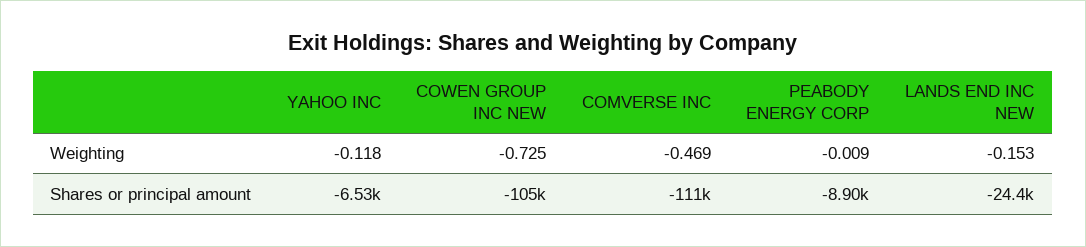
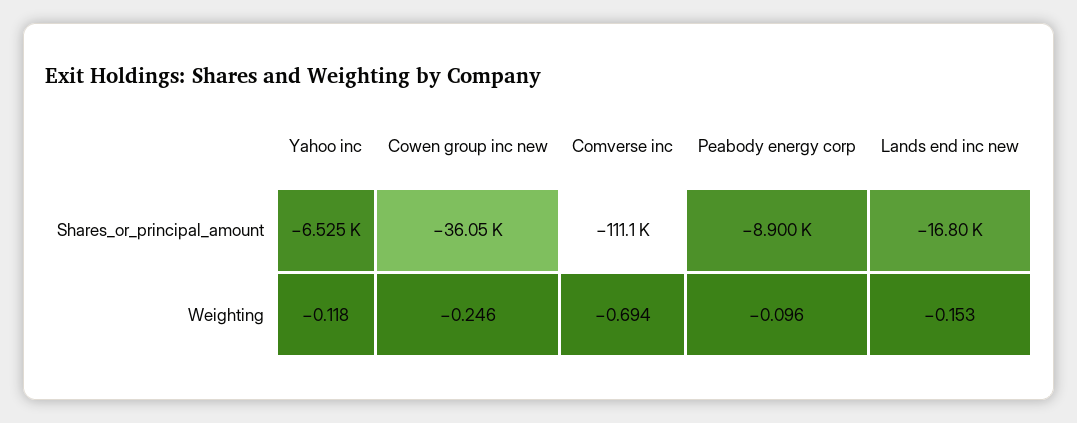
COWEN GROUP INC NEW, Weighting: -0.725 -> -0.246
COMVERSE INC, Weighting: -0.469 -> -0.694
PEABODY ENERGY CORP, Weighting: -0.009 -> -0.096
COWEN GROUP INC NEW, Shares or principal amount: -105000 -> -36050
LANDS END INC NEW, Shares or principal amount: -24400 -> -16800

